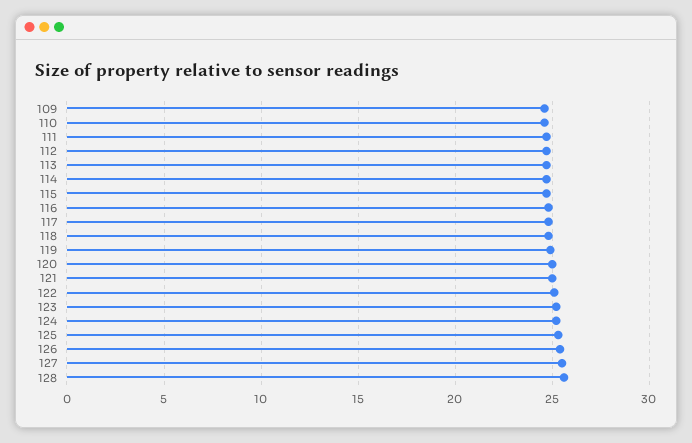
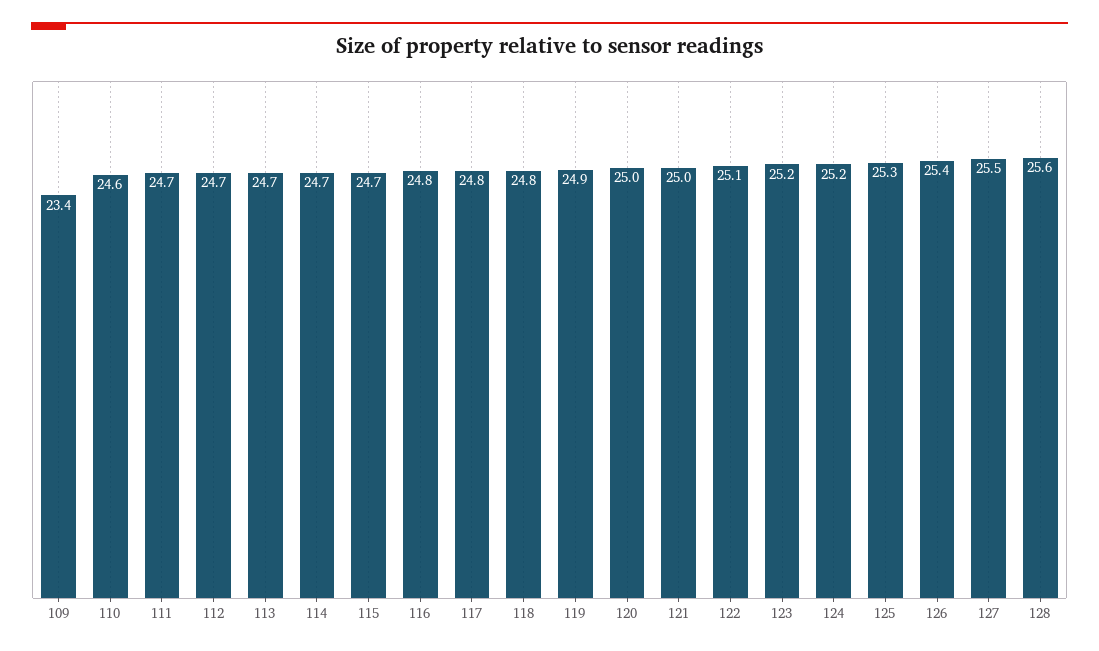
109: 24.5 -> 23.4

